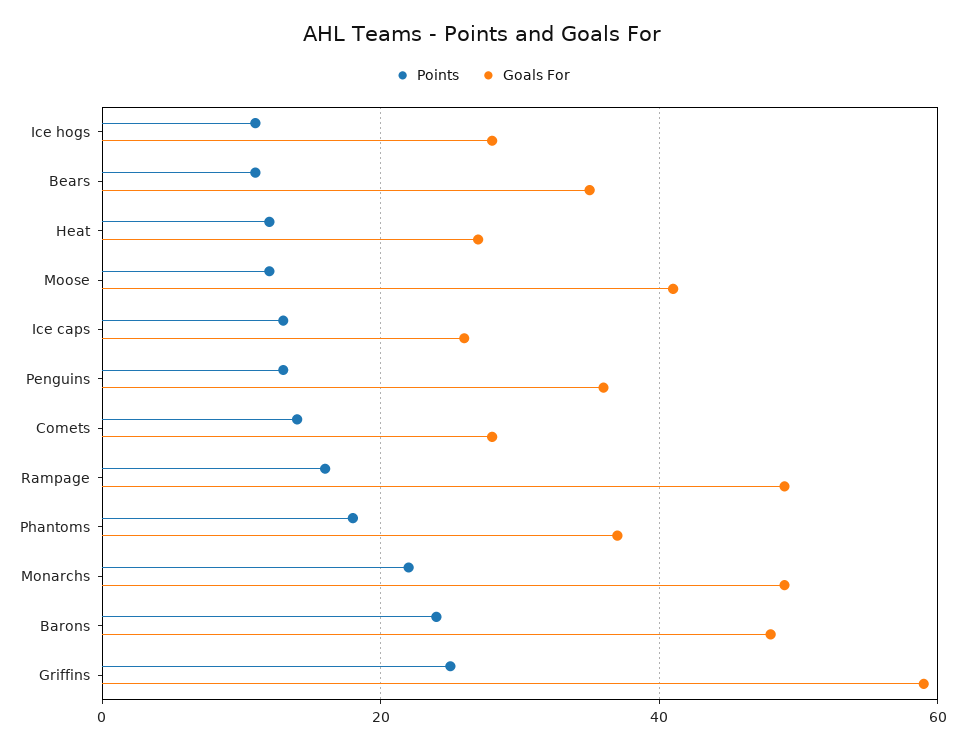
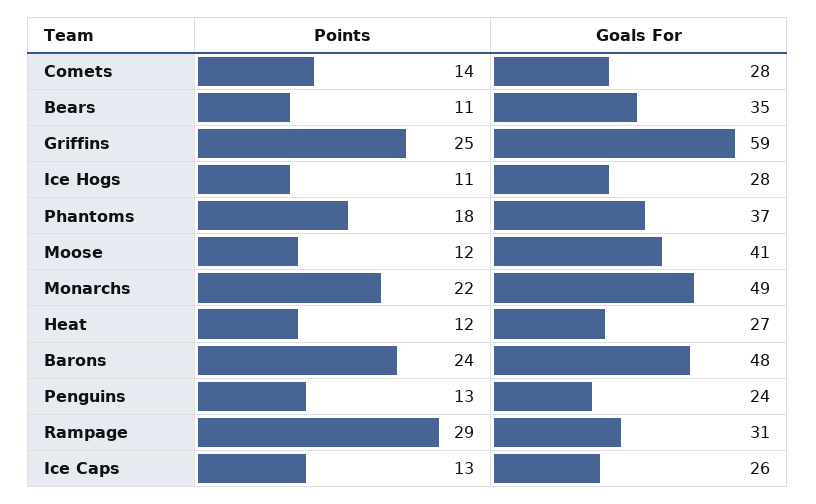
Goals For, Penguins: 35 -> 24
Points, Rampage: 15 -> 29
Goals For, Rampage: 50 -> 31

